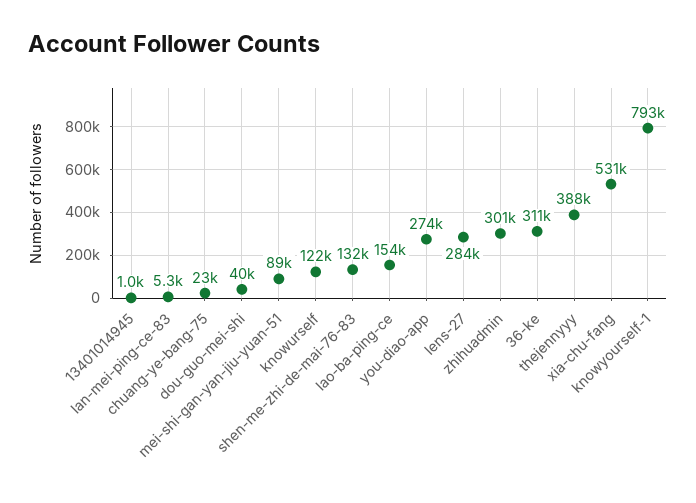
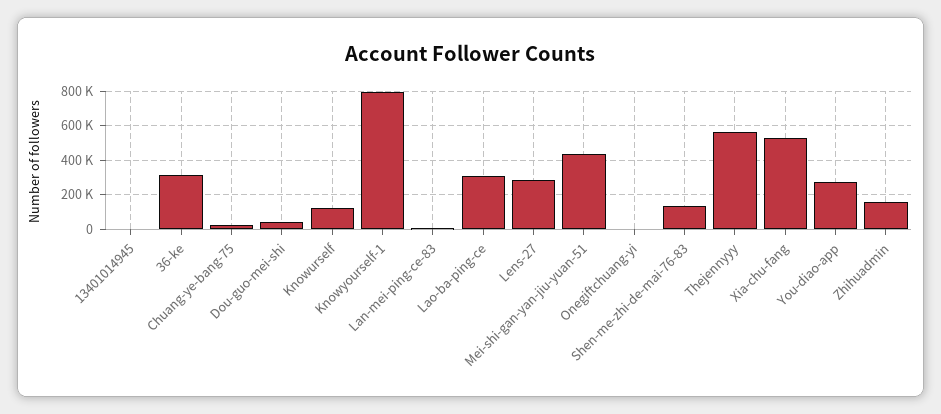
mei-shi-gan-yan-jiu-yuan-51: 89000 -> 450000
lao-ba-ping-ce: 154000 -> 300000
zhihuadmin: 301000 -> 150000
thejennyyy: 388000 -> 550000
Onegiftchuang-yi: none -> 0

